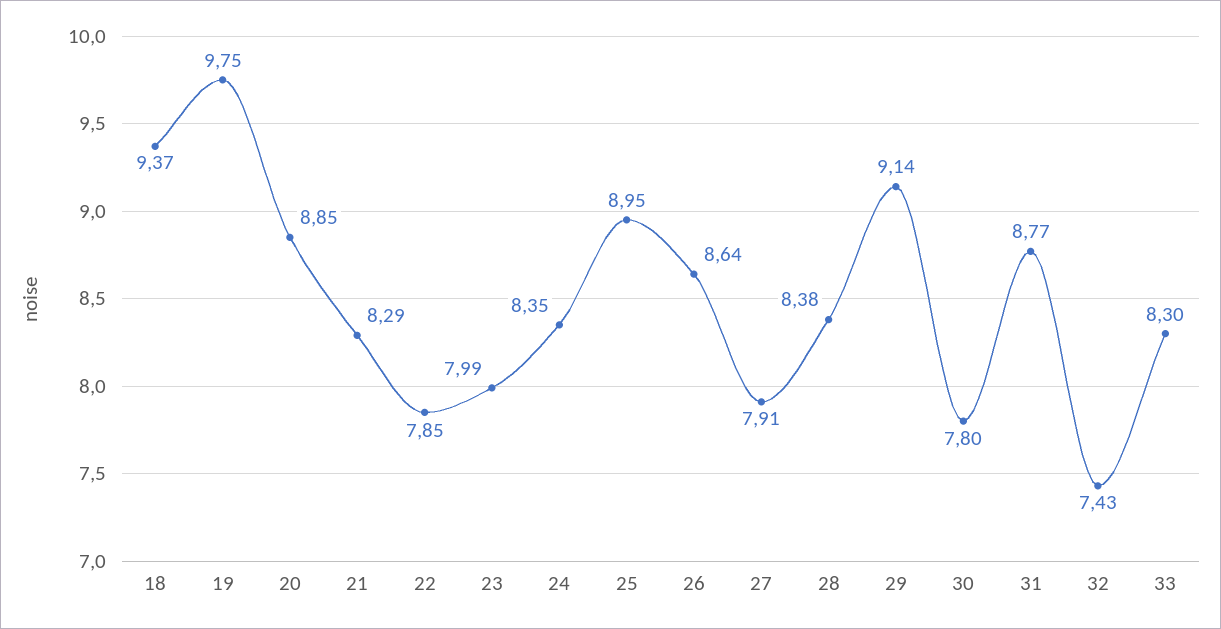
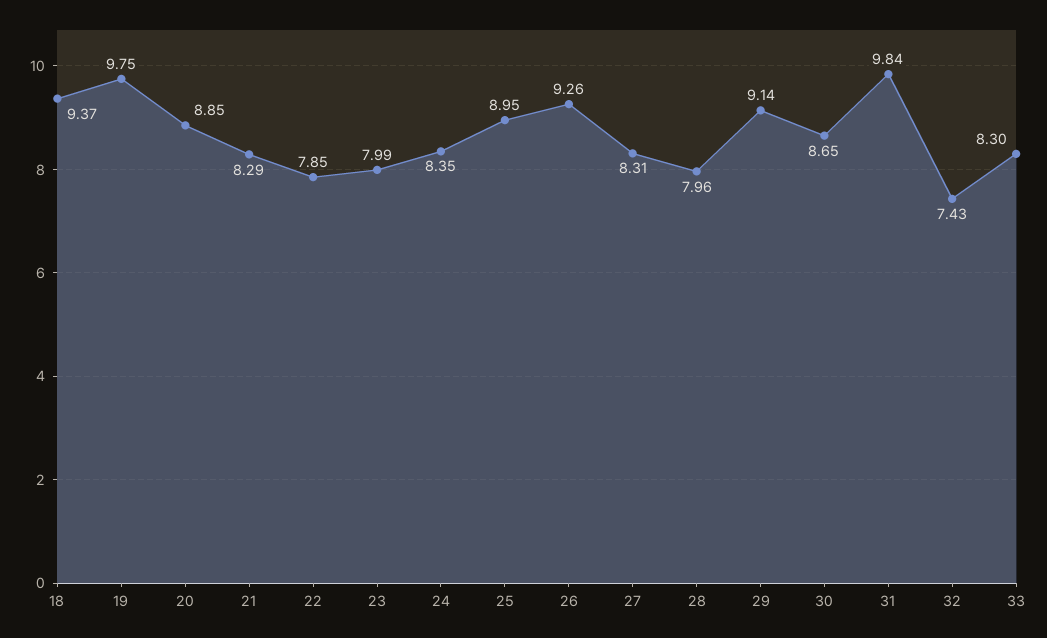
26: 8.64 -> 9.26
27: 7.91 -> 8.31
28: 8.38 -> 7.96
30: 7.8 -> 8.65
31: 8.77 -> 9.84

